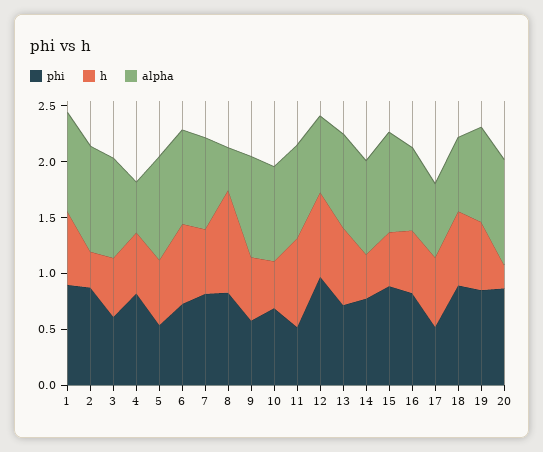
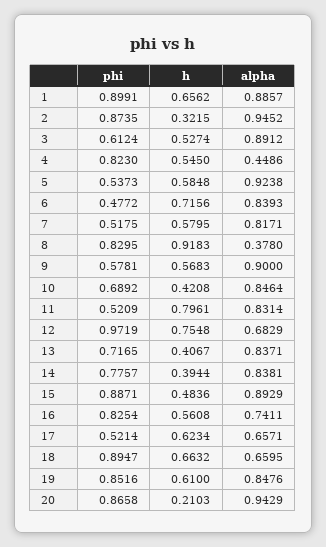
phi, 6: 0.7 -> 0.4772
phi, 7: 0.8 -> 0.5175
h, 13: 0.7 -> 0.4067

